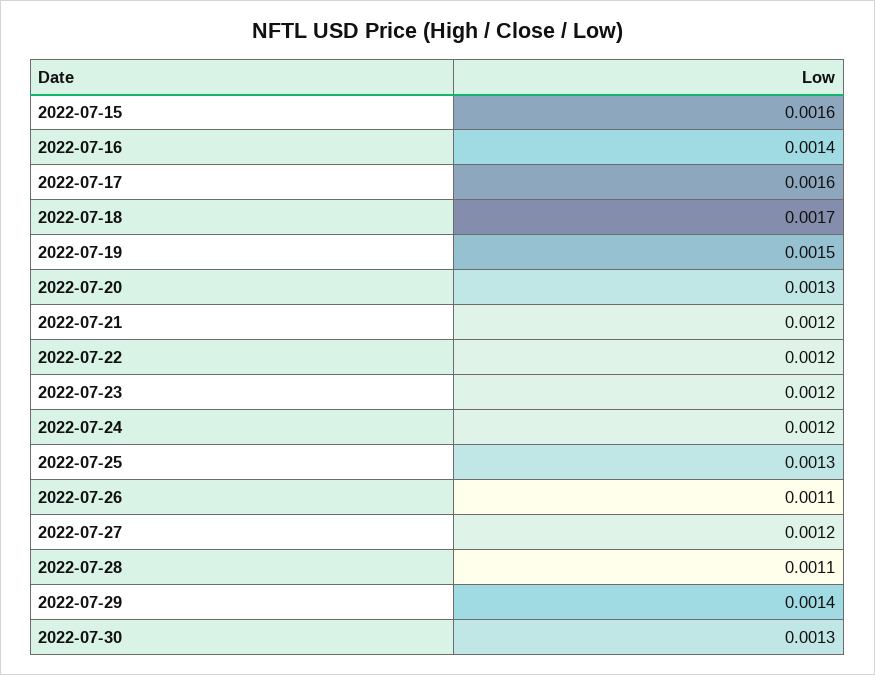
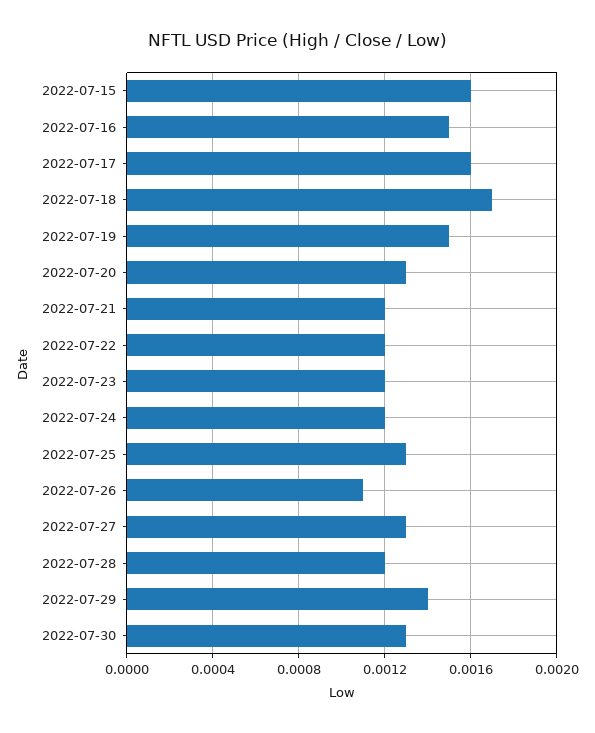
2022-07-16: 0.0014 -> 0.0015
2022-07-27: 0.0012 -> 0.0013
2022-07-28: 0.0011 -> 0.0012

